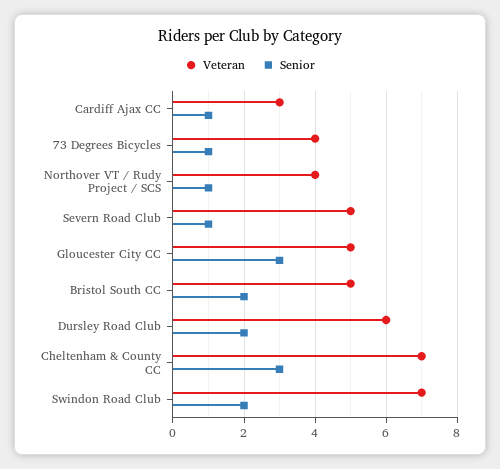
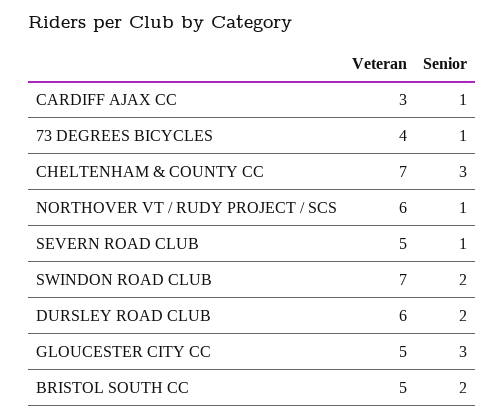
Veteran, Northover VT / Rudy Project / SCS: 4 -> 6

